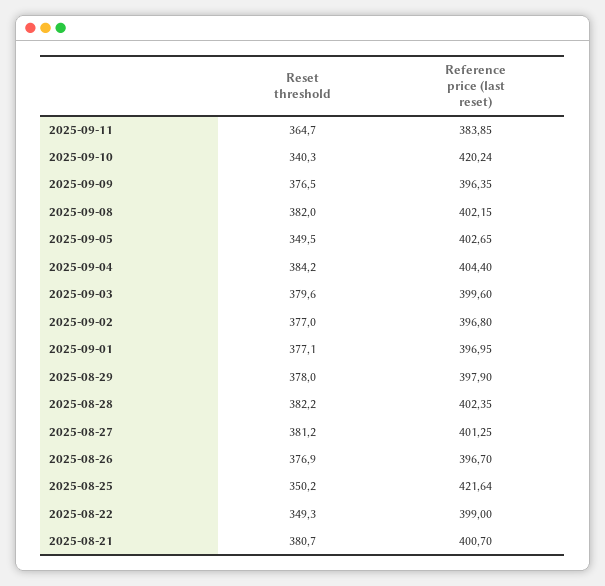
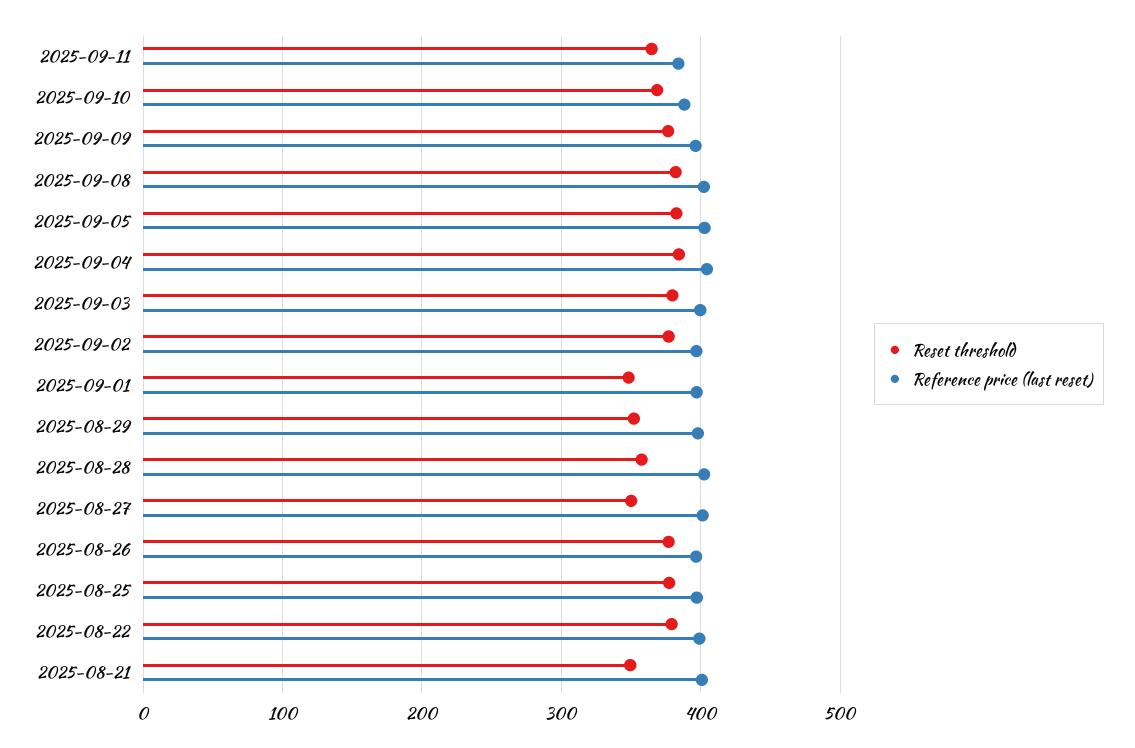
Reset threshold, 2025-09-10: 340.3 -> 370
Reference price (last reset), 2025-09-10: 420.24 -> 390
Reset threshold, 2025-09-05: 349.5 -> 380
Reset threshold, 2025-09-01: 377.1 -> 350
Reset threshold, 2025-08-29: 378 -> 350
Reset threshold, 2025-08-28: 382.2 -> 360
Reset threshold, 2025-08-27: 381.2 -> 350
Reset threshold, 2025-08-25: 350.2 -> 380
Reference price (last reset), 2025-08-25: 421.64 -> 400
Reset threshold, 2025-08-22: 349.3 -> 380
Reset threshold, 2025-08-21: 380.7 -> 350

